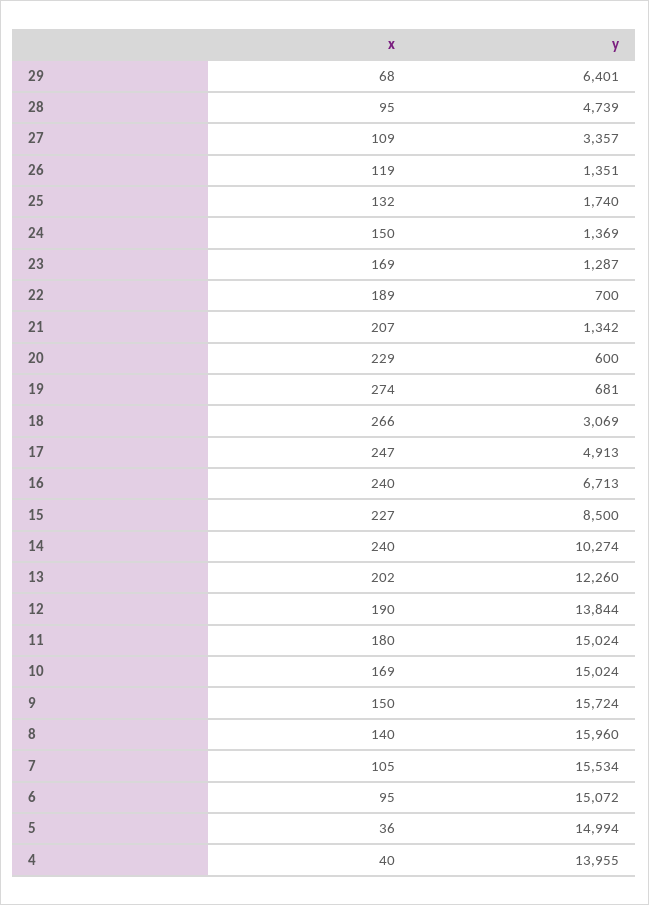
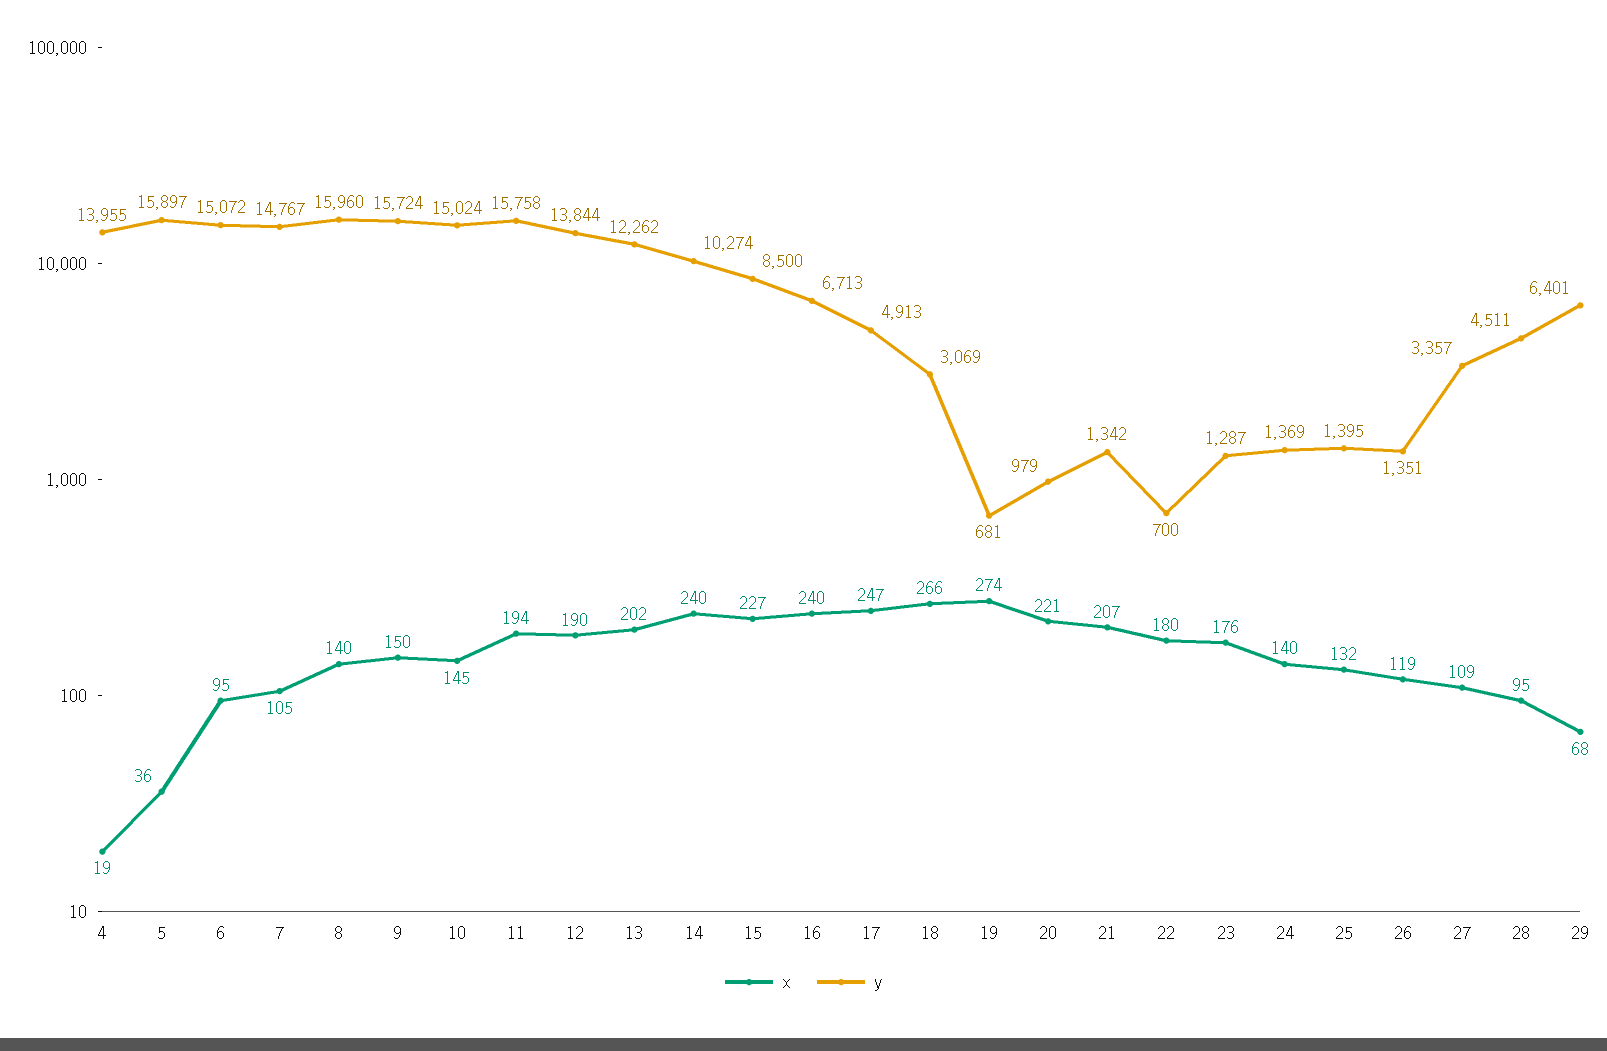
y, 28: 4739 -> 4511
y, 25: 1740 -> 1395
x, 24: 150 -> 140
x, 23: 169 -> 176
x, 22: 189 -> 180
x, 20: 229 -> 221
y, 20: 600 -> 979
y, 13: 12260 -> 12262
x, 11: 180 -> 194
y, 11: 15024 -> 15758
x, 10: 169 -> 145
y, 7: 15534 -> 14767
y, 5: 14994 -> 15897
x, 4: 40 -> 19

